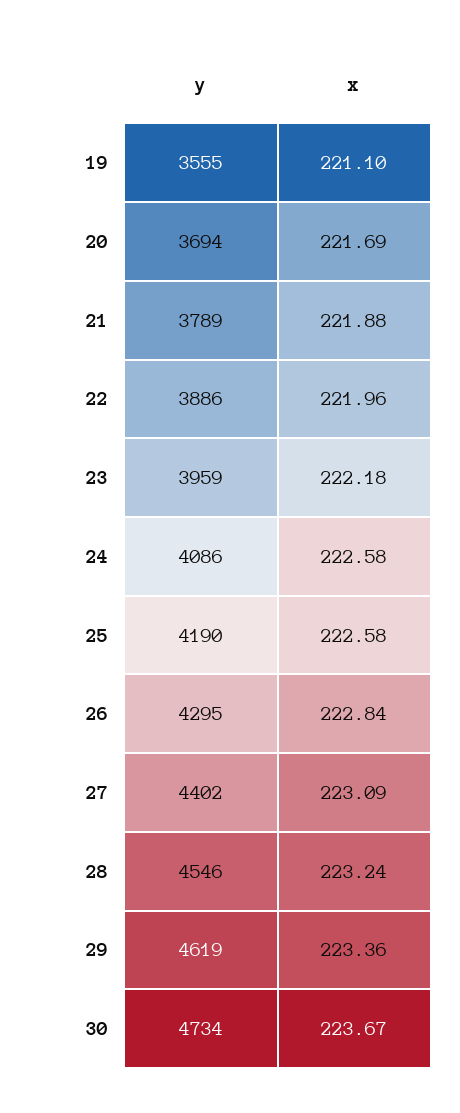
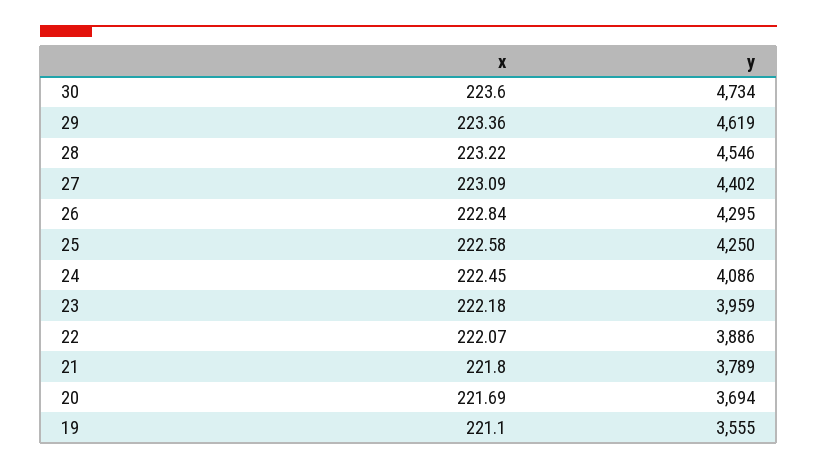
x, 21: 221.88 -> 221.8
x, 22: 221.96 -> 222.07
x, 24: 222.58 -> 222.45
y, 25: 4190 -> 4250
x, 28: 223.24 -> 223.22
x, 30: 223.67 -> 223.6

